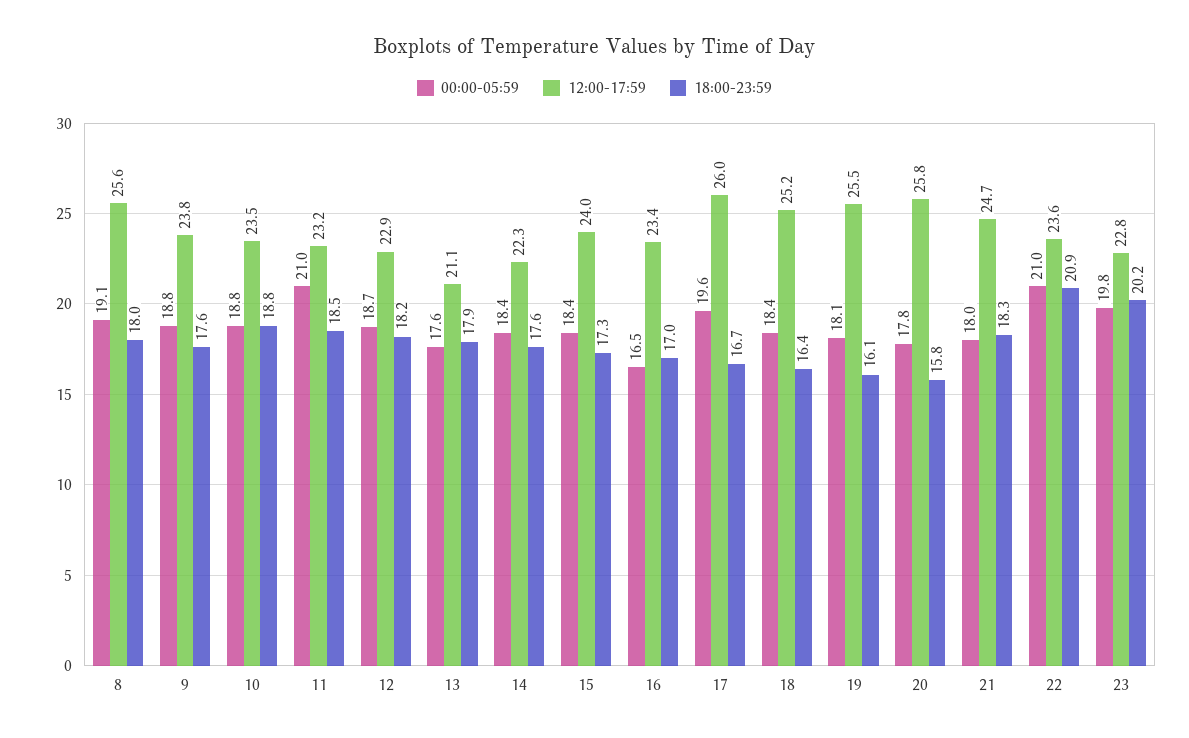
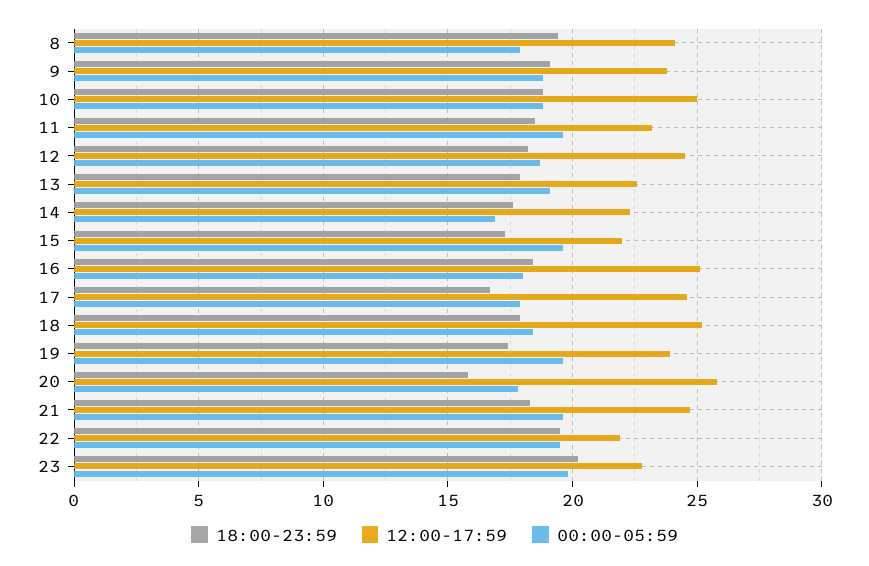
00:00-05:59, 8: 19.1 -> 18
12:00-17:59, 8: 25.6 -> 24
18:00-23:59, 8: 18 -> 19.5
18:00-23:59, 9: 17.6 -> 19
12:00-17:59, 10: 23.5 -> 25
00:00-05:59, 11: 21 -> 19.5
12:00-17:59, 12: 22.9 -> 24.5
00:00-05:59, 13: 17.6 -> 19
12:00-17:59, 13: 21.1 -> 22.5
00:00-05:59, 14: 18.4 -> 17
00:00-05:59, 15: 18.4 -> 19.5
12:00-17:59, 15: 24 -> 22
00:00-05:59, 16: 16.5 -> 18
12:00-17:59, 16: 23.4 -> 25
18:00-23:59, 16: 17 -> 18.5
00:00-05:59, 17: 19.6 -> 18
12:00-17:59, 17: 26 -> 24.5
18:00-23:59, 18: 16.4 -> 18
00:00-05:59, 19: 18.1 -> 19.5
12:00-17:59, 19: 25.5 -> 24
18:00-23:59, 19: 16.1 -> 17.5
00:00-05:59, 21: 18 -> 19.5
00:00-05:59, 22: 21 -> 19.5
12:00-17:59, 22: 23.6 -> 22
18:00-23:59, 22: 20.9 -> 19.5

